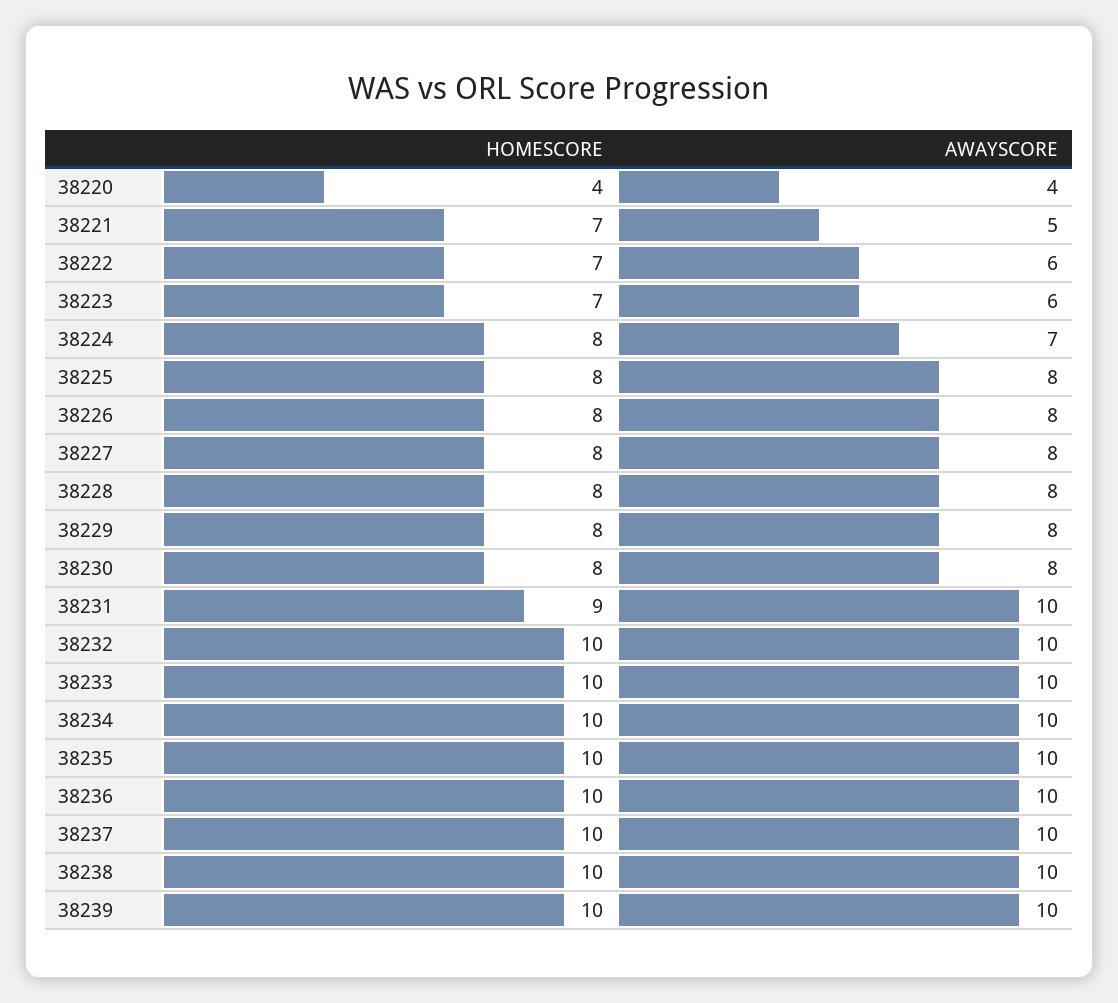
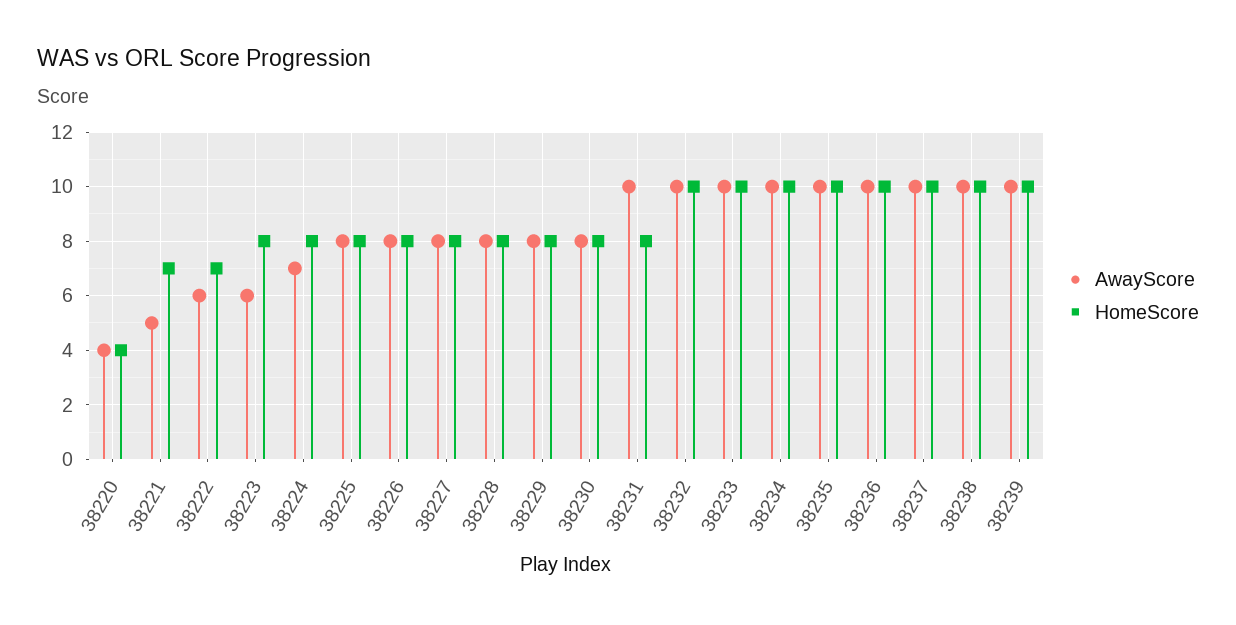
HOMESCORE, 38223: 7 -> 8
HOMESCORE, 38231: 9 -> 8

